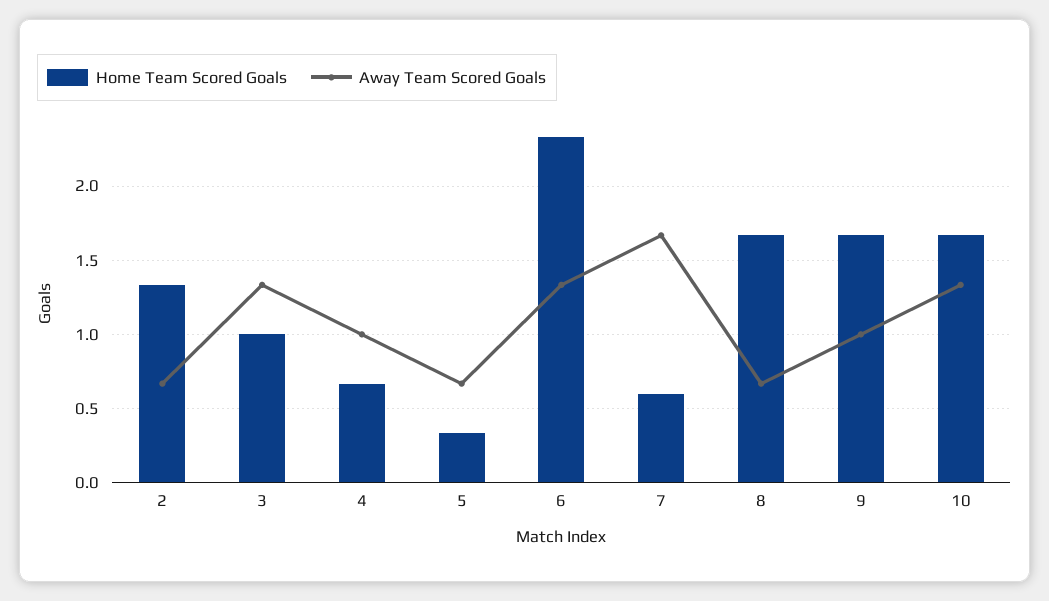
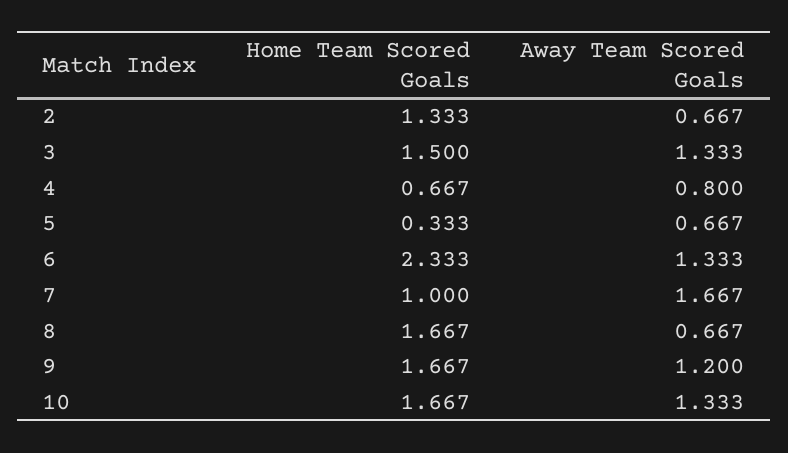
Home Team Scored Goals, 3: 1 -> 1.5
Away Team Scored Goals, 4: 1 -> 0.8
Home Team Scored Goals, 7: 0.6 -> 1
Away Team Scored Goals, 9: 1 -> 1.2

